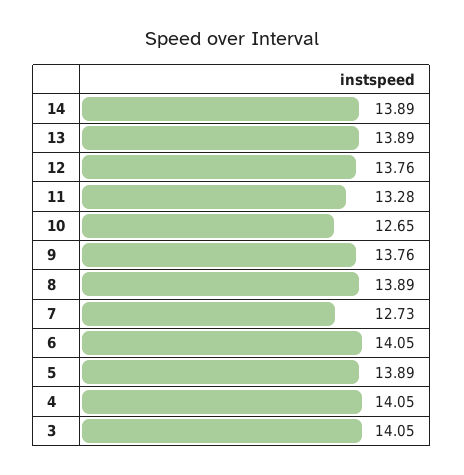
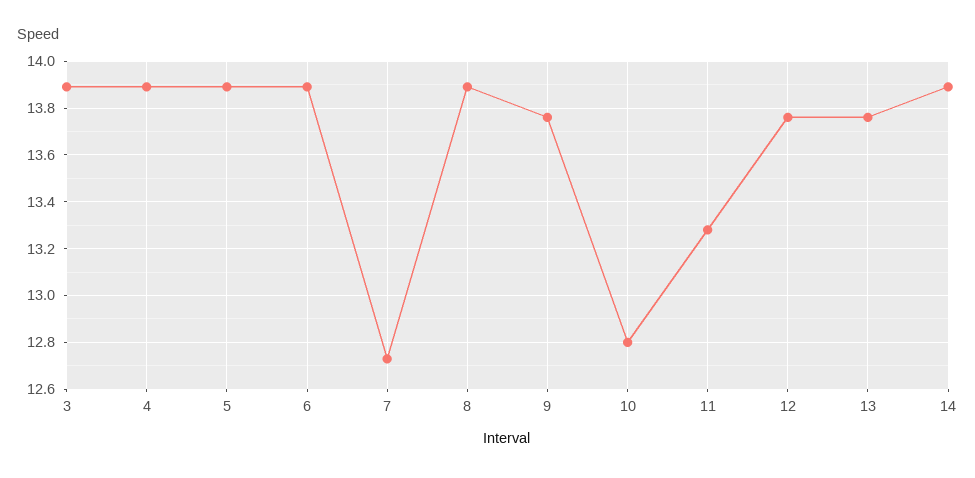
13: 13.89 -> 13.75
10: 12.65 -> 12.8
6: 14.05 -> 13.9
4: 14.05 -> 13.9
3: 14.05 -> 13.9

